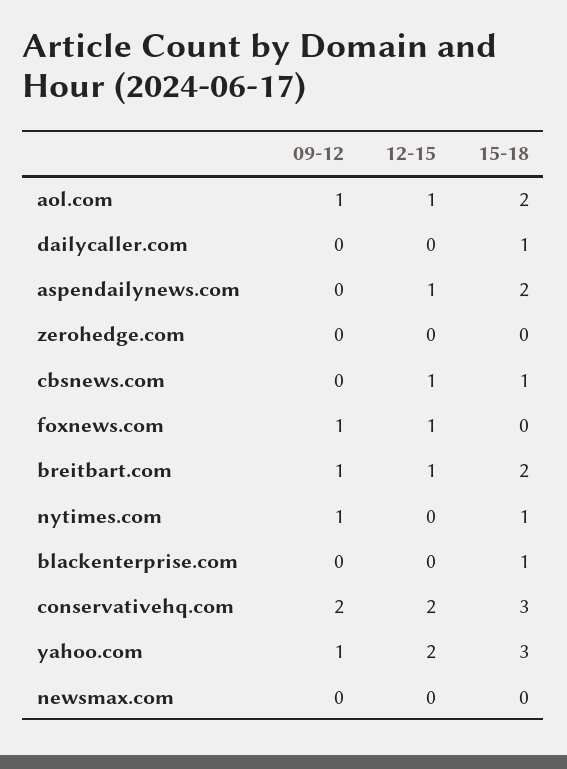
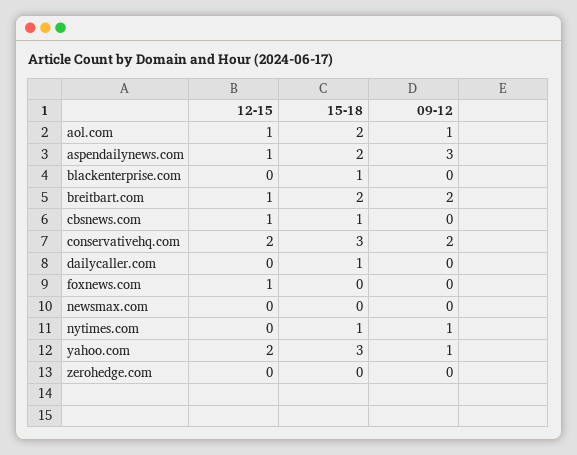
09-12, aspendailynews.com: 0 -> 3
09-12, foxnews.com: 1 -> 0
09-12, breitbart.com: 1 -> 2

